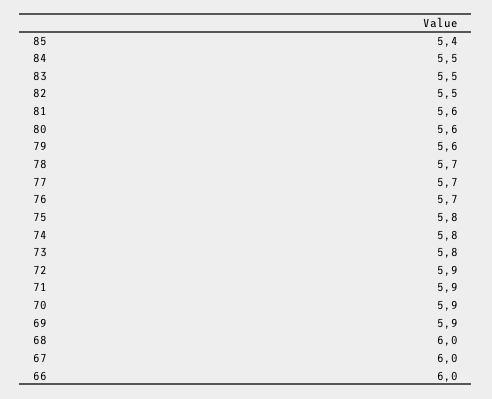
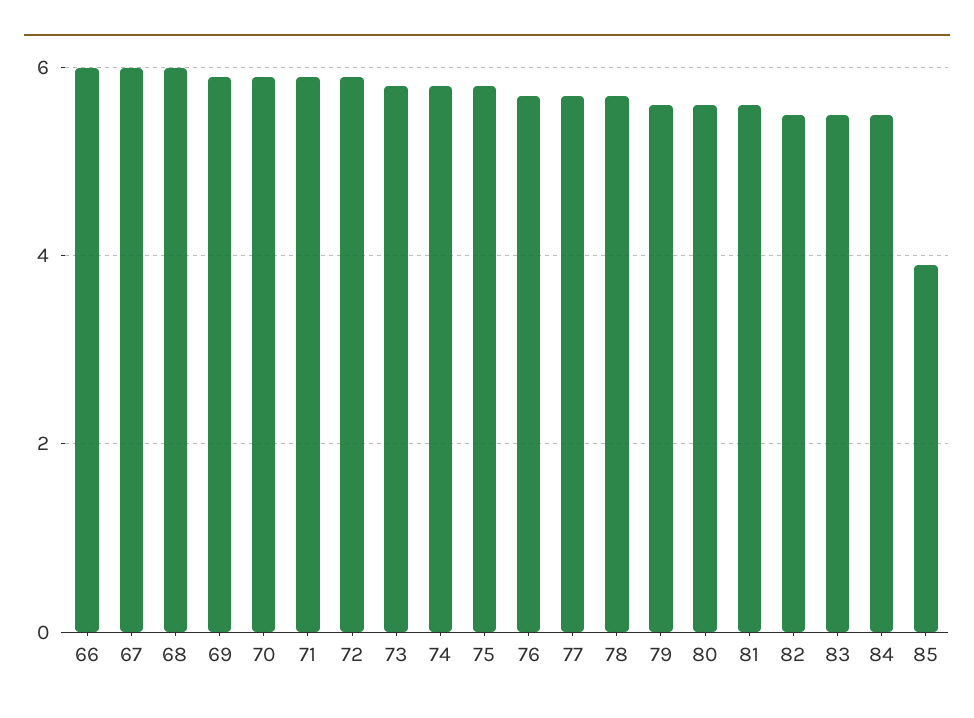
85: 5.4 -> 4

